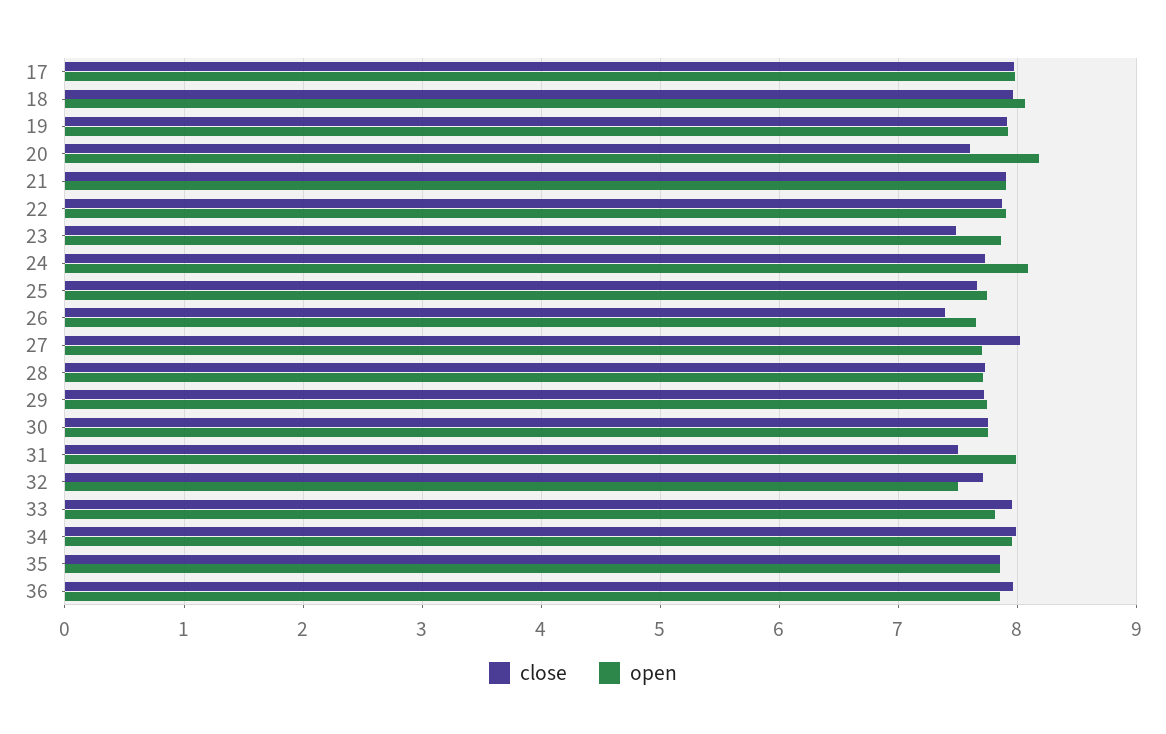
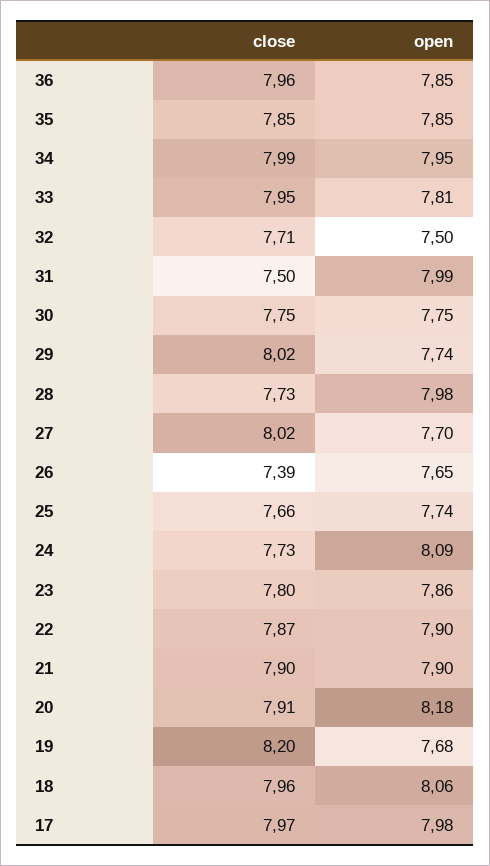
close, 19: 7.9 -> 8.2
open, 19: 7.9 -> 7.68
close, 20: 7.6 -> 7.91
close, 23: 7.5 -> 7.8
open, 28: 7.7 -> 7.98
close, 29: 7.7 -> 8.02

